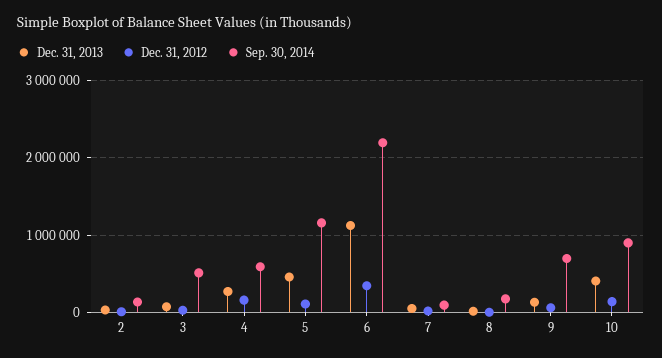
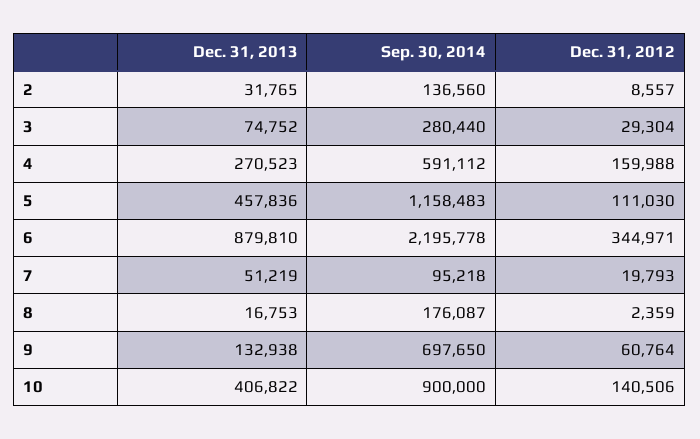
Sep. 30, 2014, 3: 500000 -> 280440
Dec. 31, 2013, 6: 1100000 -> 879810

